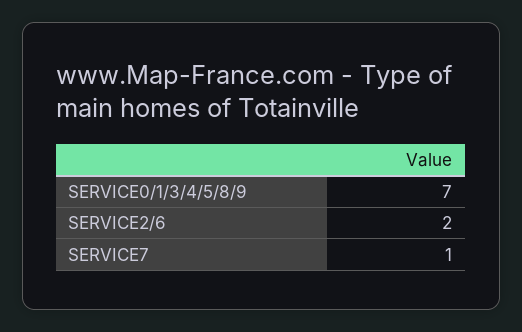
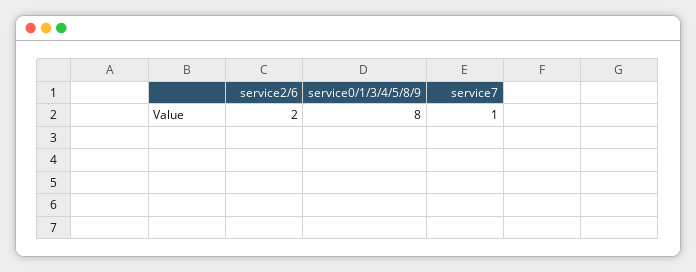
SERVICE0/1/3/4/5/8/9: 7 -> 8

